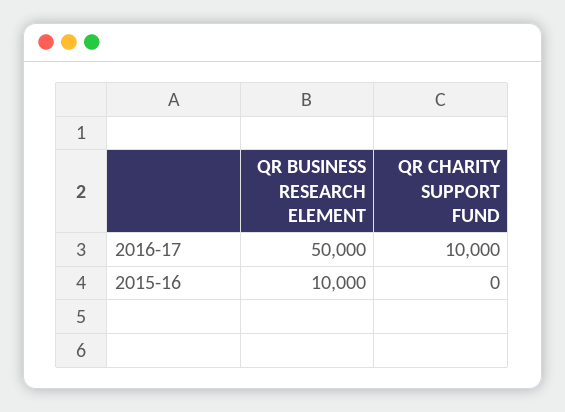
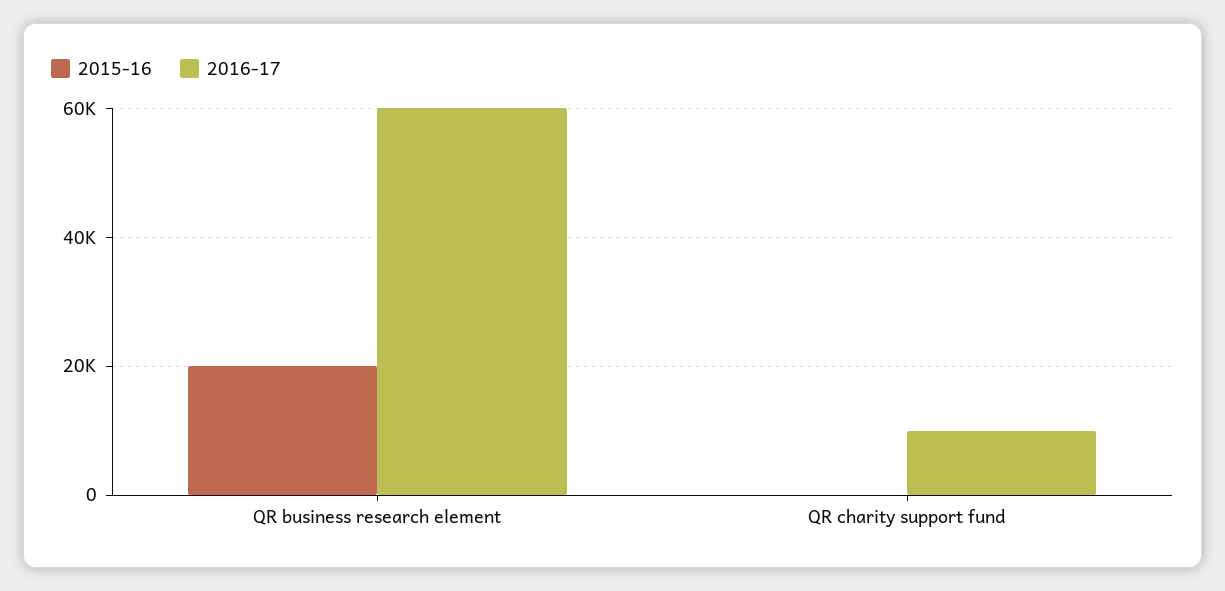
2016-17, QR BUSINESS RESEARCH ELEMENT: 50000 -> 60000
2015-16, QR BUSINESS RESEARCH ELEMENT: 10000 -> 20000

